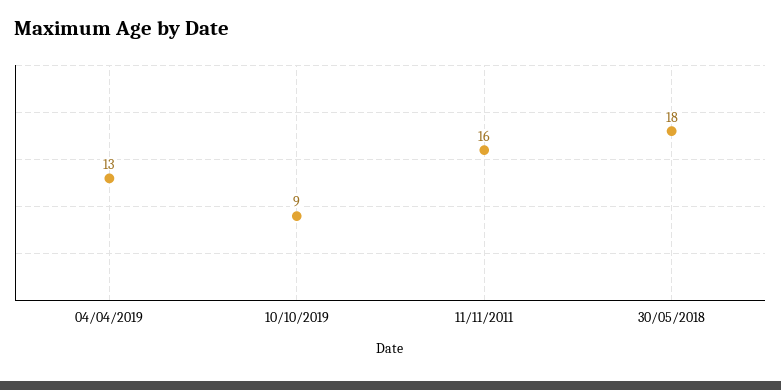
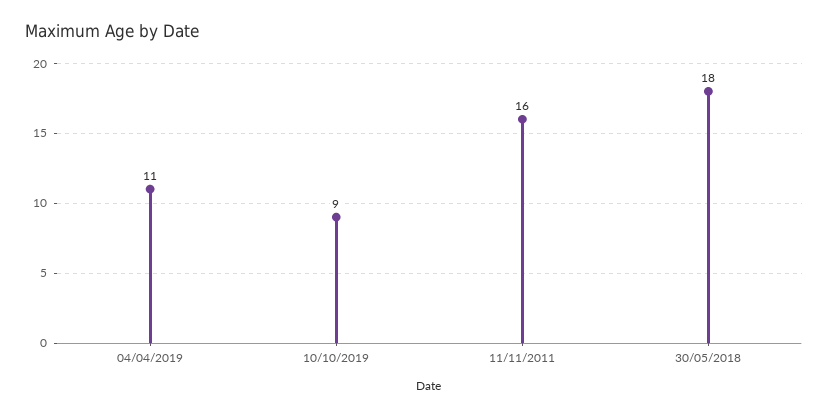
04/04/2019: 13 -> 11

